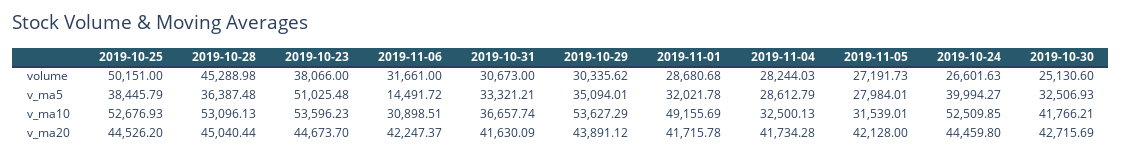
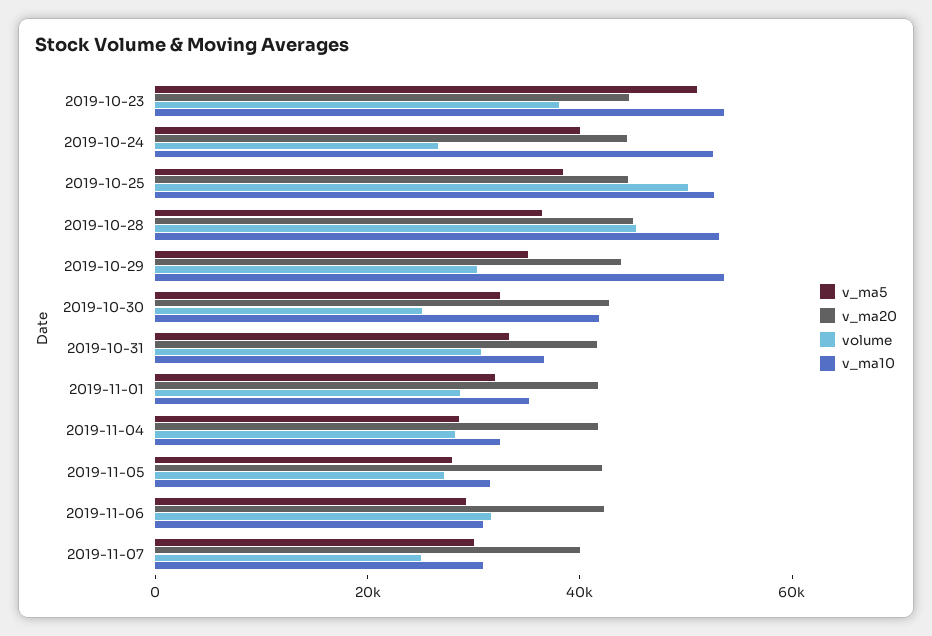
v_ma5, 2019-11-06: 14491.72 -> 30000
v_ma10, 2019-11-01: 49155.69 -> 35000
v_ma5, 2019-11-07: none -> 30000
v_ma20, 2019-11-07: none -> 40000
volume, 2019-11-07: none -> 25000
v_ma10, 2019-11-07: none -> 30000

